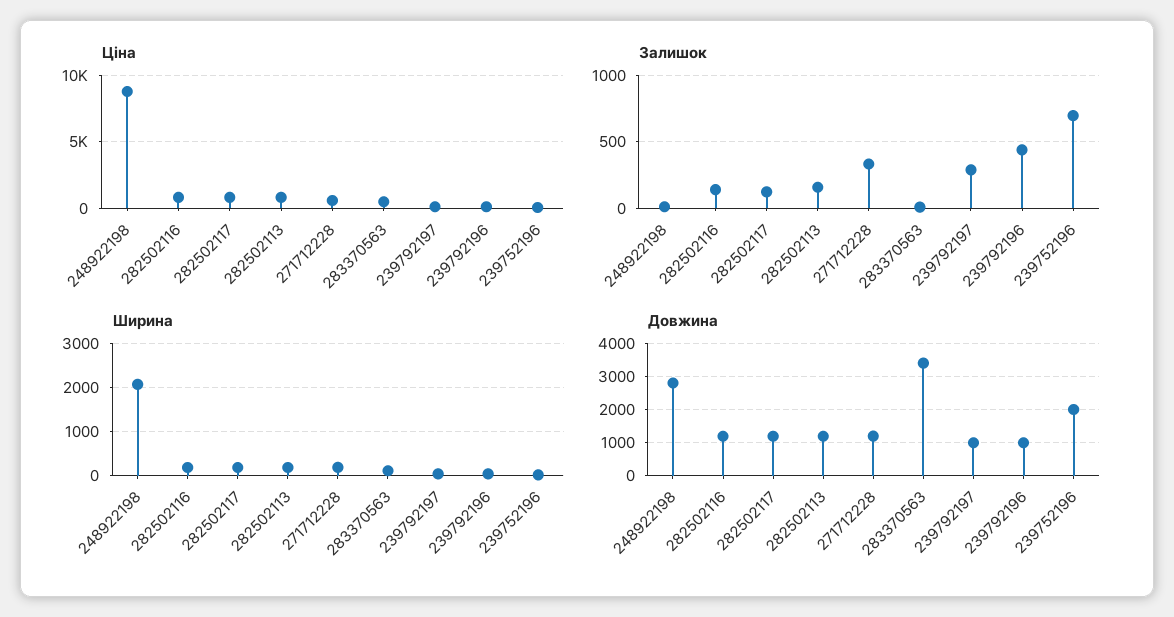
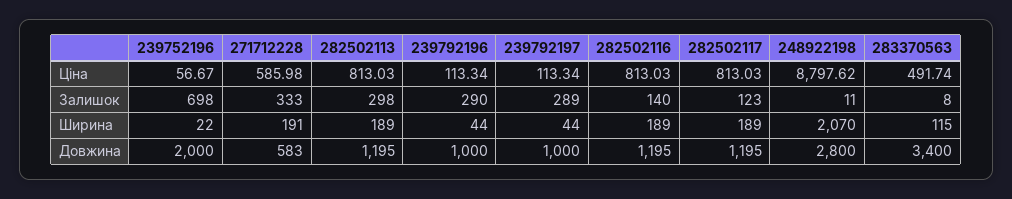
Залишок, 282502113: 150 -> 298
Залишок, 239792196: 450 -> 290
Довжина, 271712228: 1200 -> 583

